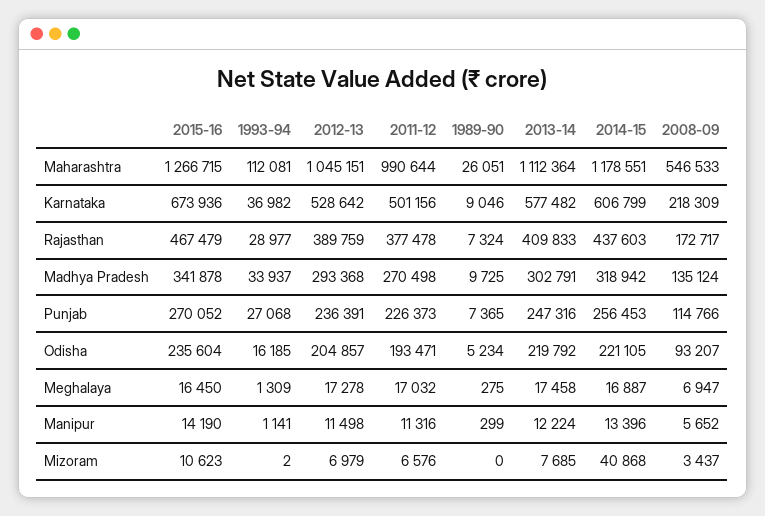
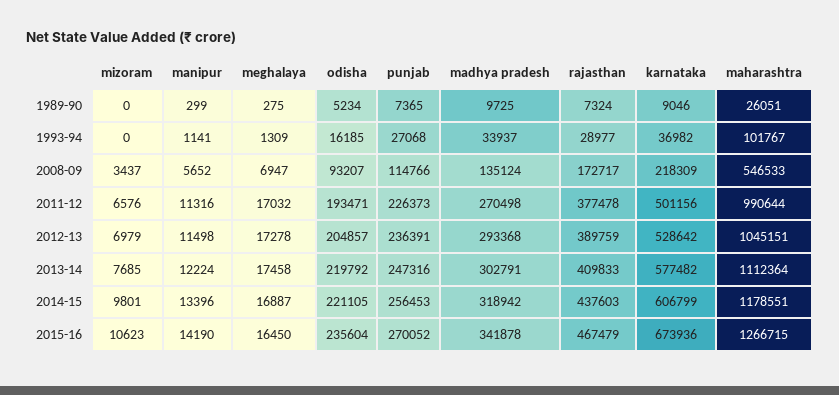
1993-94, Maharashtra: 112081 -> 101767
1993-94, Mizoram: 2 -> 0
2014-15, Mizoram: 40868 -> 9801

